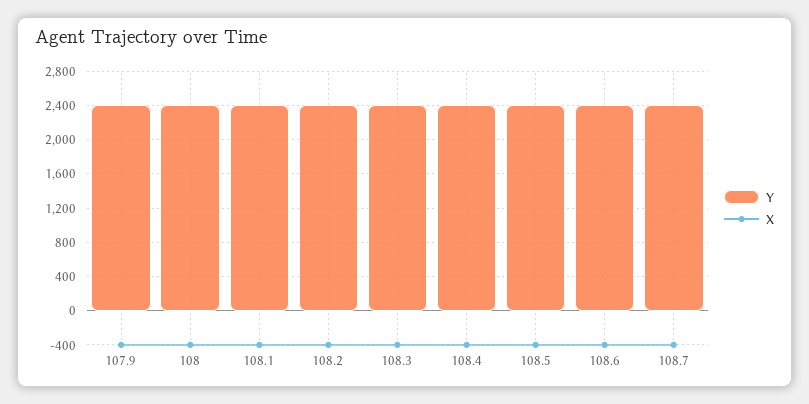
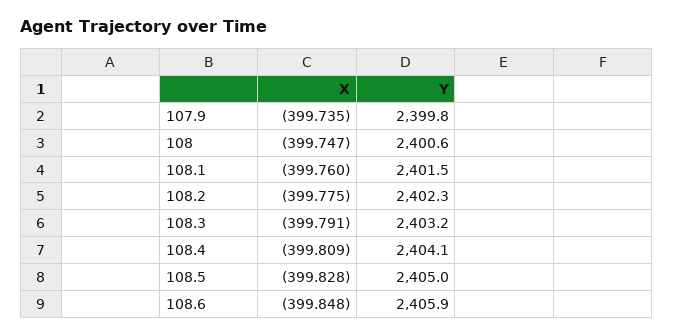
Y, 108.7: 2400 -> none
X, 108.7: -400 -> none

